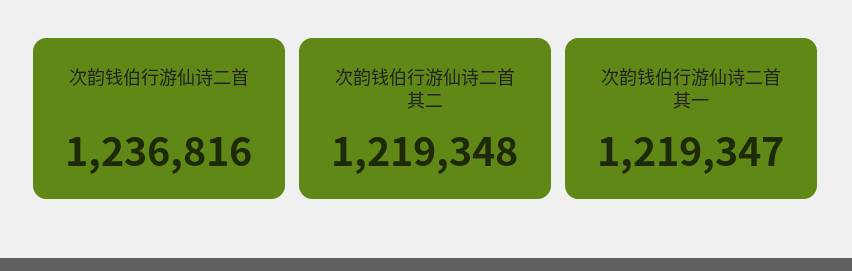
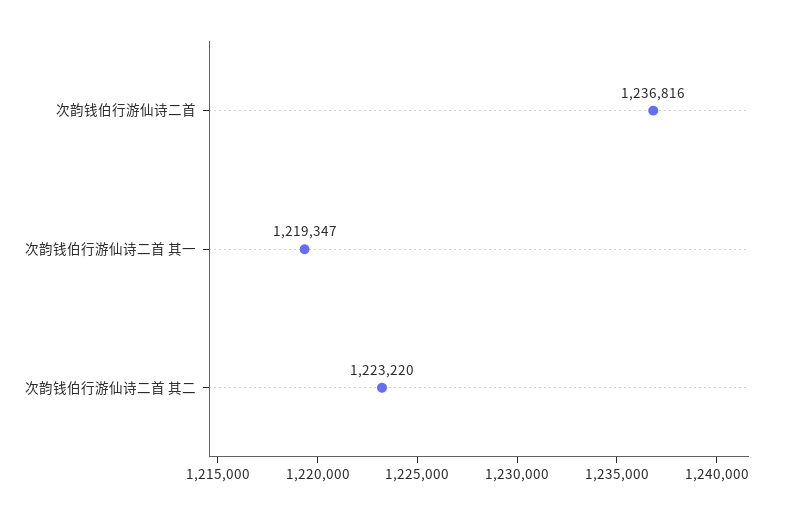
次韵钱伯行游仙诗二首 其二: 1219348 -> 1223220

